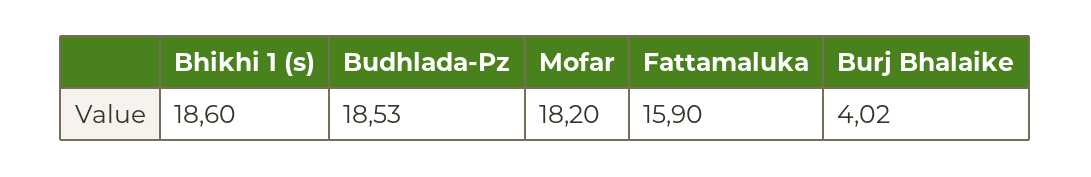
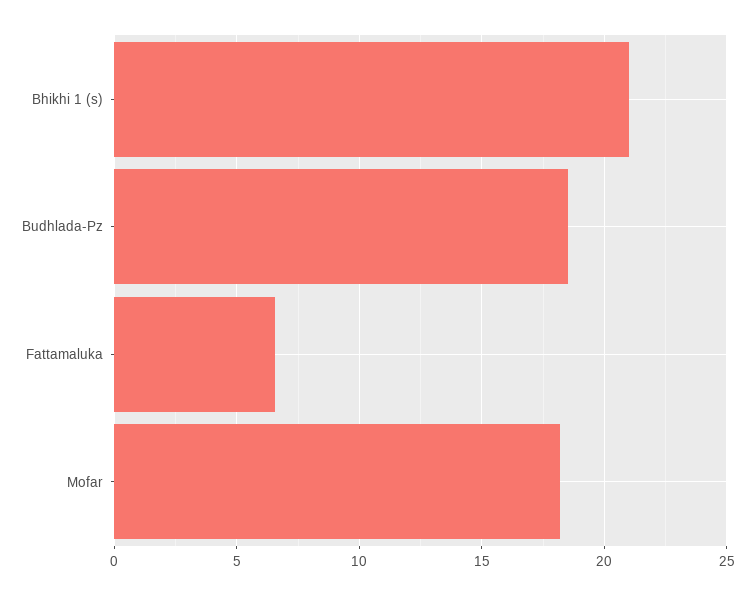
Bhikhi 1 (s): 18.6 -> 21
Fattamaluka: 15.9 -> 6.5
Burj Bhalaike: 4.02 -> none

